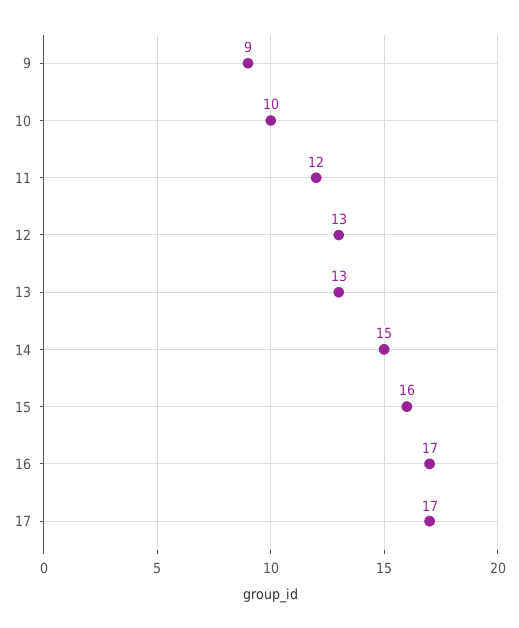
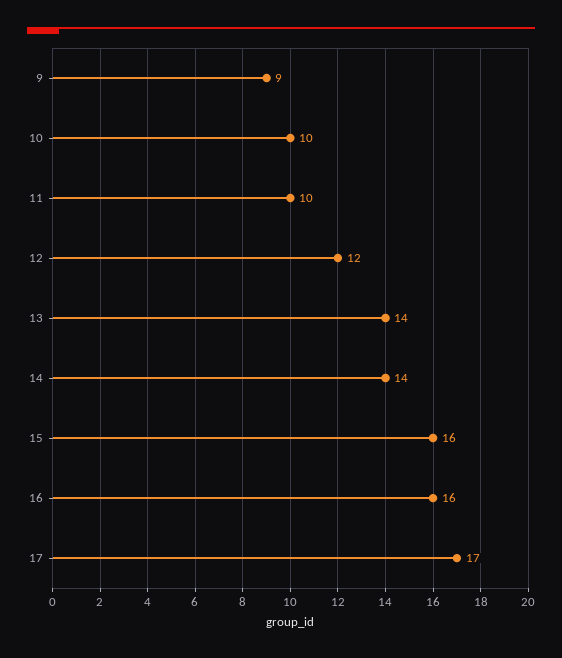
11: 12 -> 10
12: 13 -> 12
13: 13 -> 14
14: 15 -> 14
16: 17 -> 16

